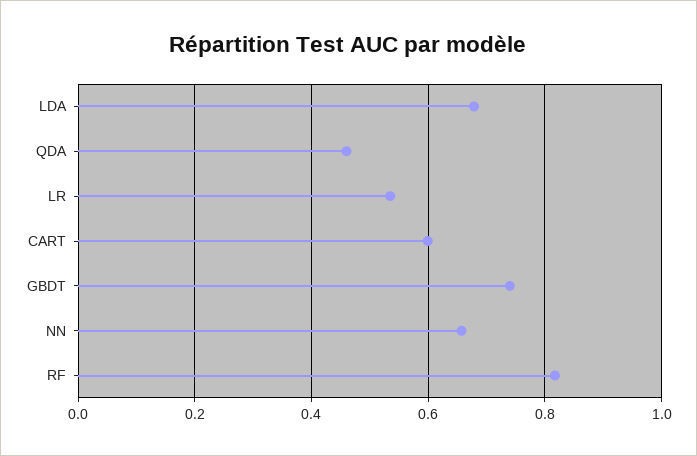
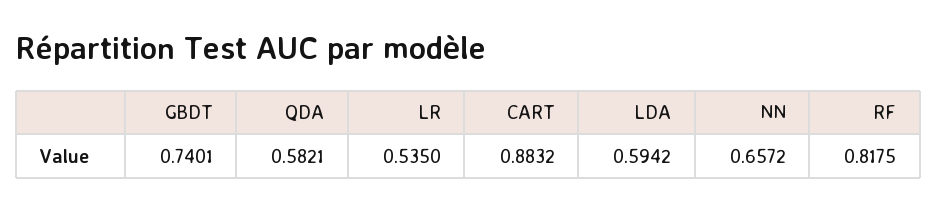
LDA: 0.68 -> 0.5942
QDA: 0.46 -> 0.5821
CART: 0.6 -> 0.8832

